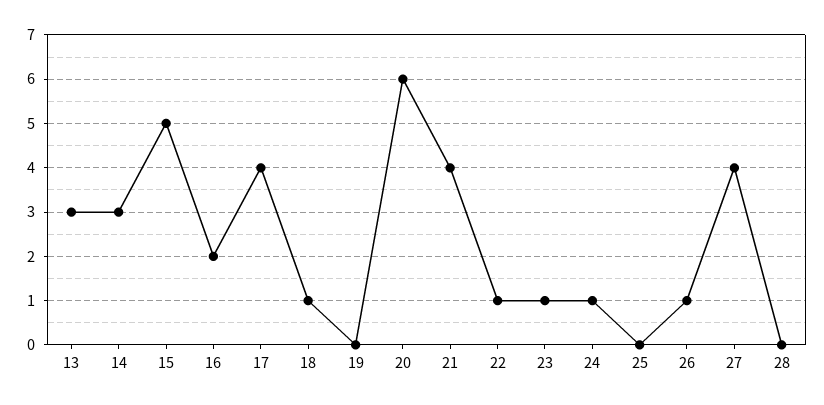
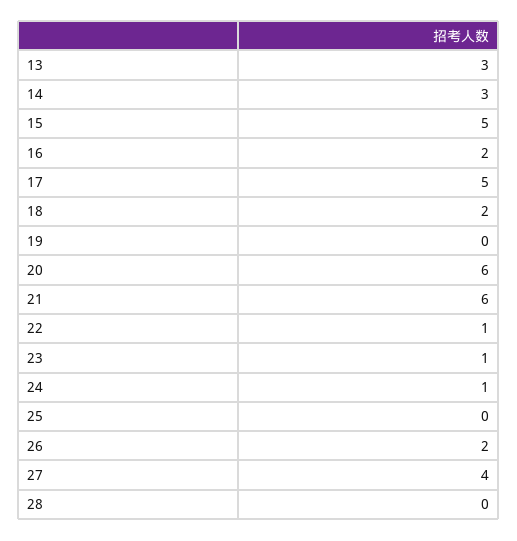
17: 4 -> 5
18: 1 -> 2
21: 4 -> 6
26: 1 -> 2

